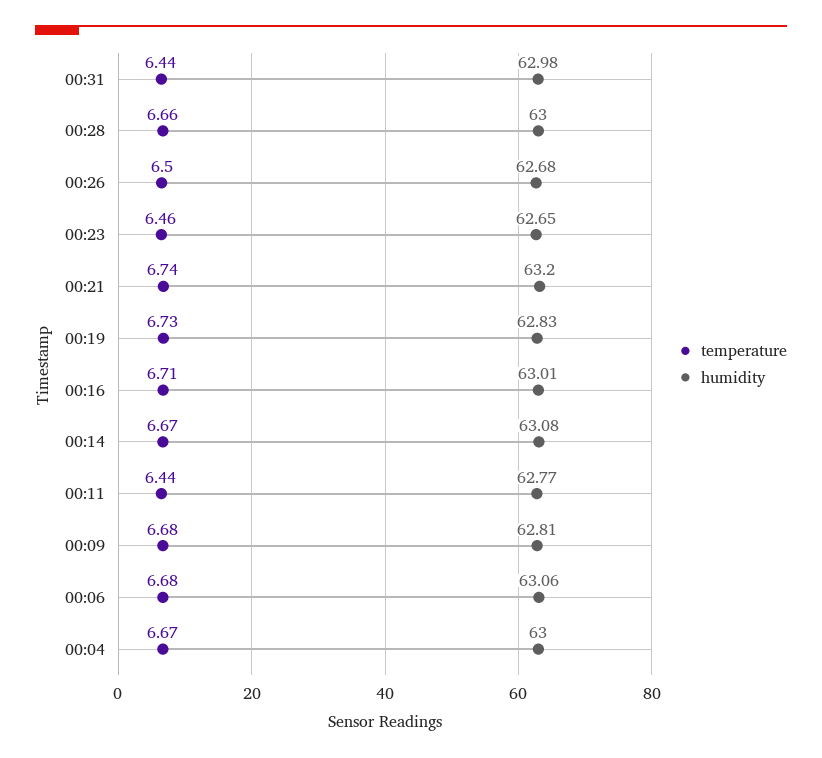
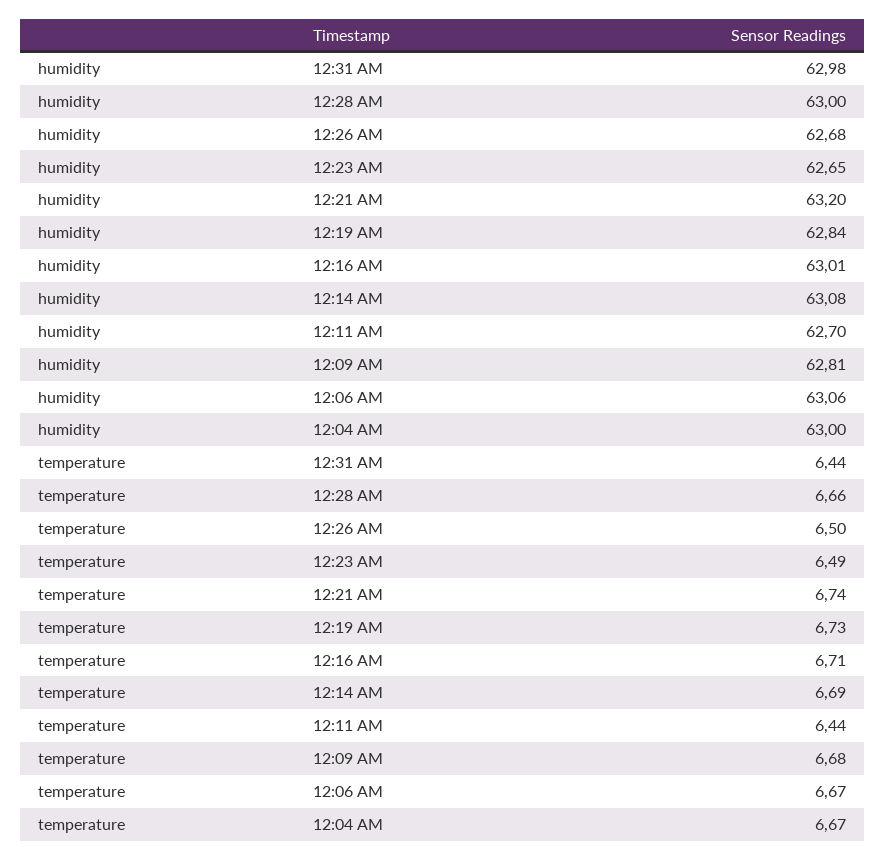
temperature, 00:23: 6.46 -> 6.49
humidity, 00:19: 62.83 -> 62.84
temperature, 00:14: 6.67 -> 6.69
humidity, 00:11: 62.77 -> 62.7
temperature, 00:06: 6.68 -> 6.67

